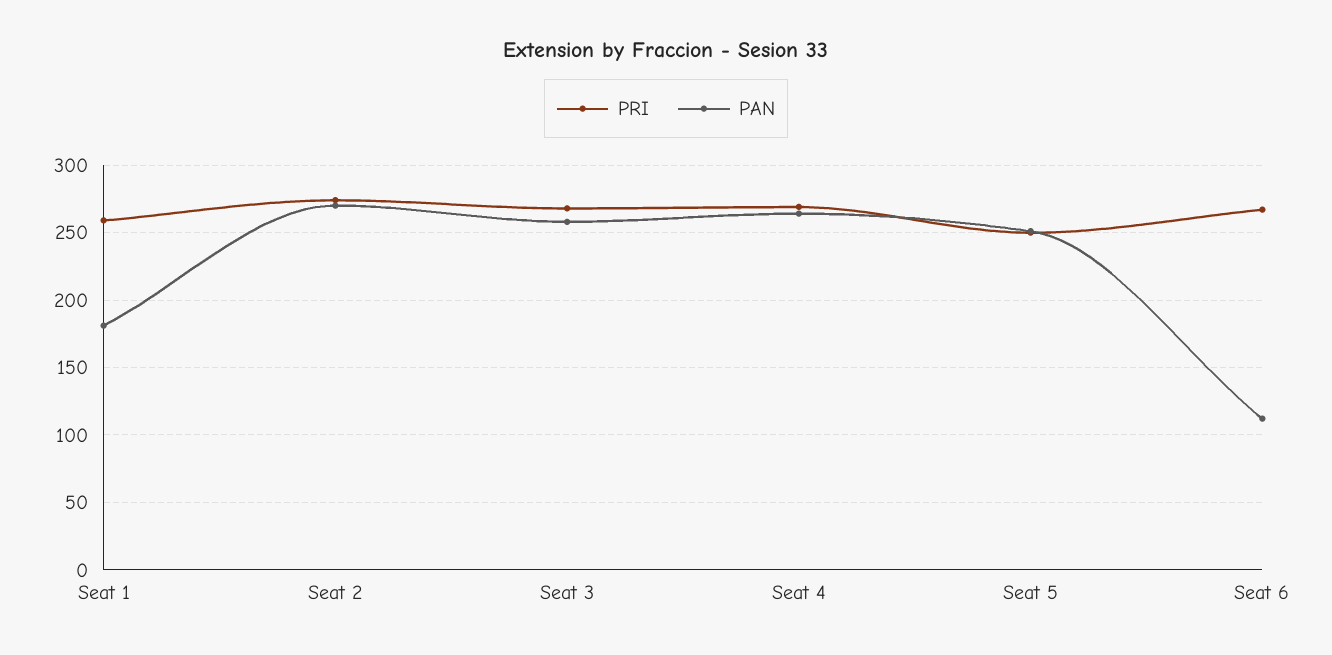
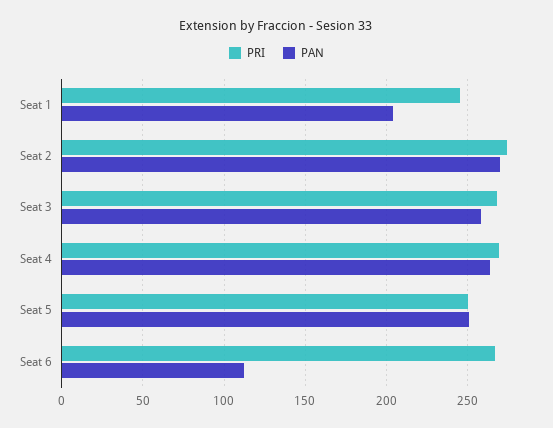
PRI, Seat 1: 260 -> 245
PAN, Seat 1: 180 -> 205

